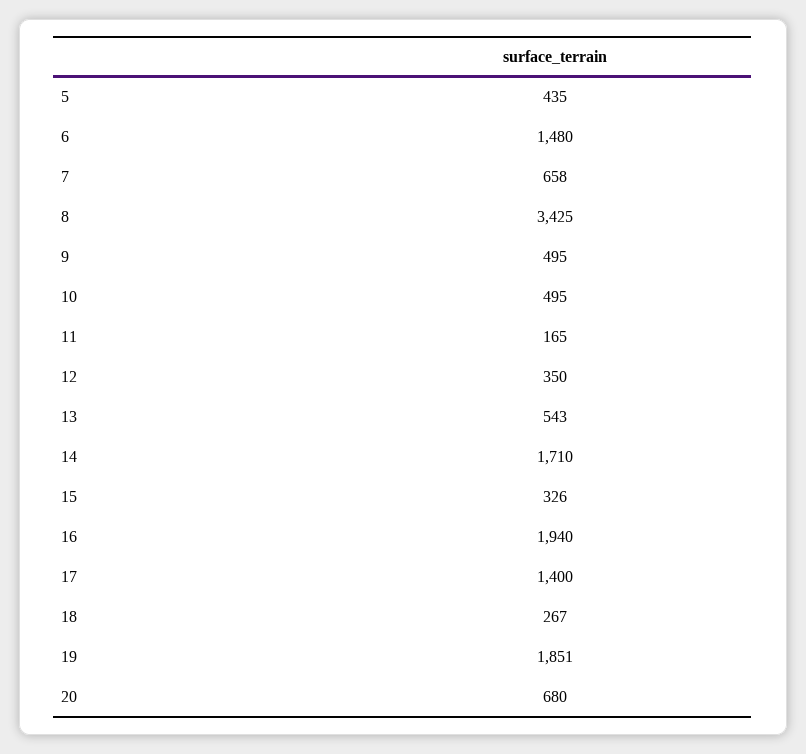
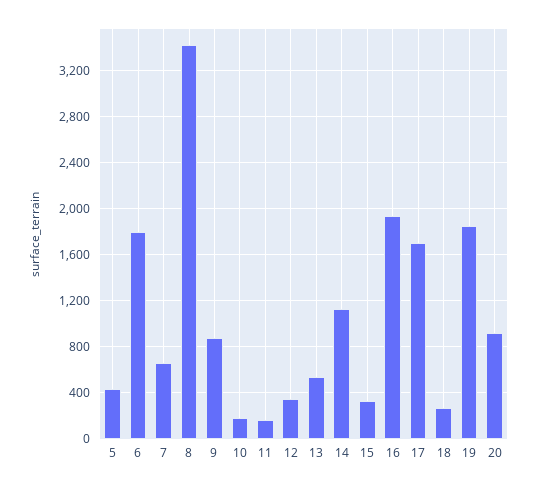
6: 1480 -> 1800
9: 495 -> 900
10: 495 -> 200
14: 1710 -> 1100
17: 1400 -> 1700
20: 680 -> 900

